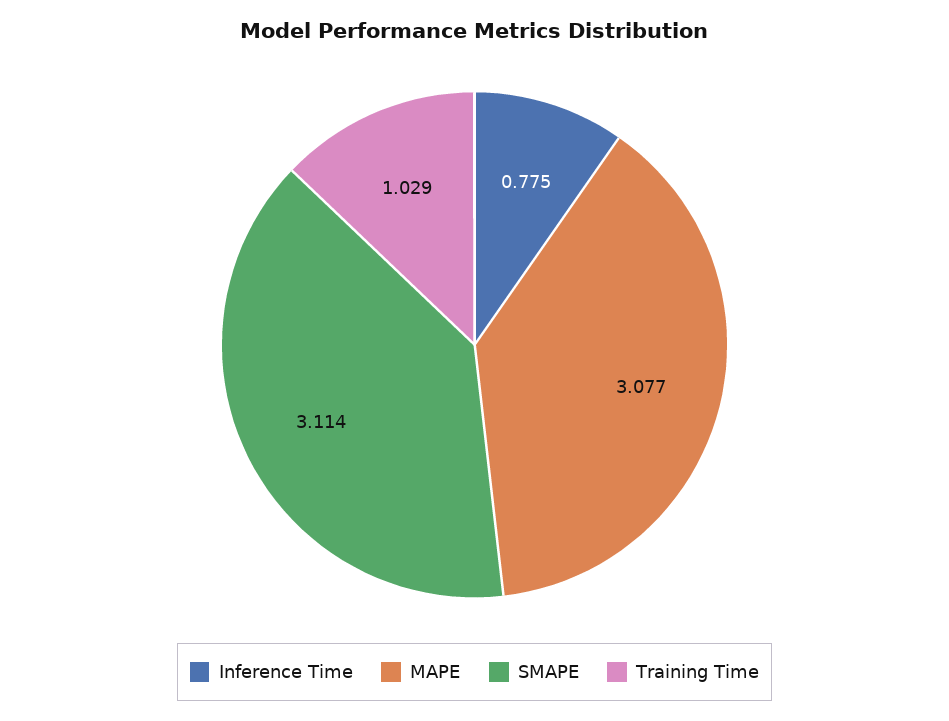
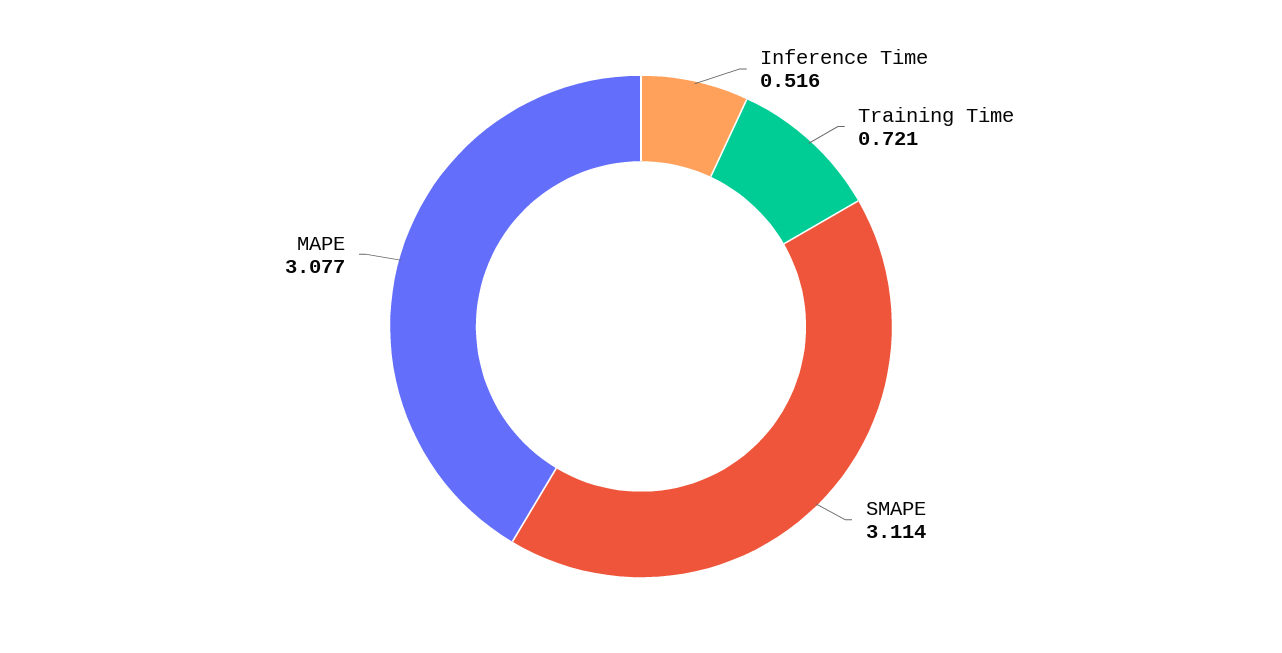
Inference Time: 0.775 -> 0.516
Training Time: 1.029 -> 0.721

